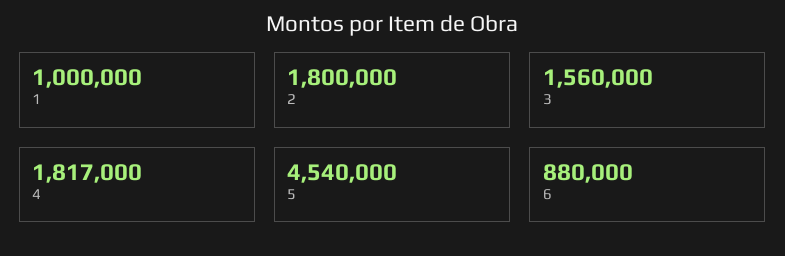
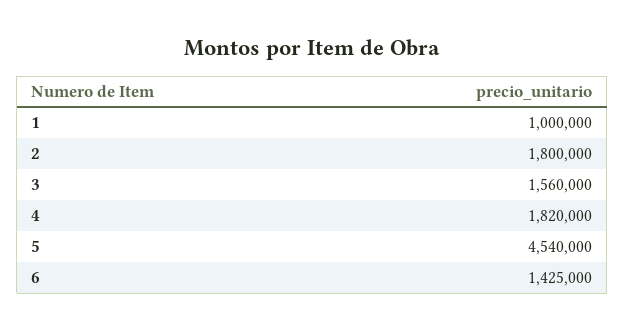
4: 1817000 -> 1820000
6: 880000 -> 1425000

